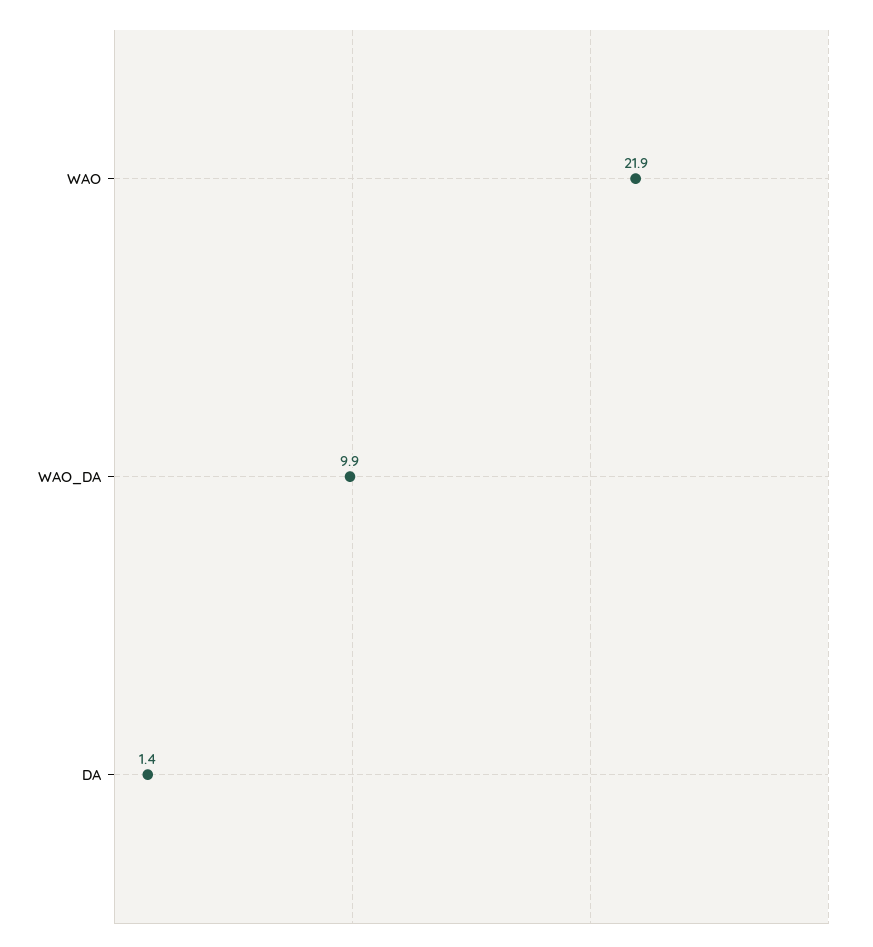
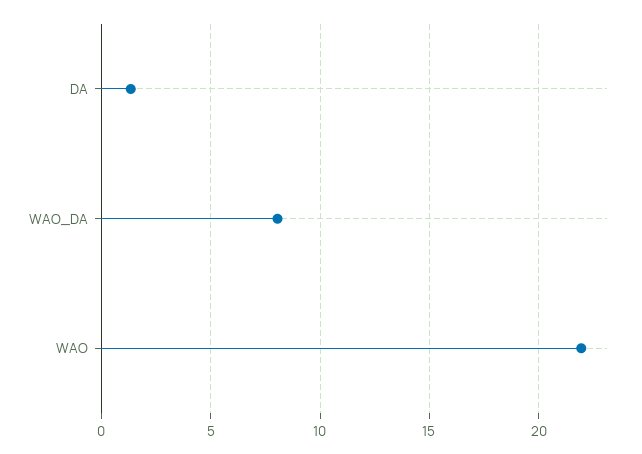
WAO_DA: 9.9 -> 8

